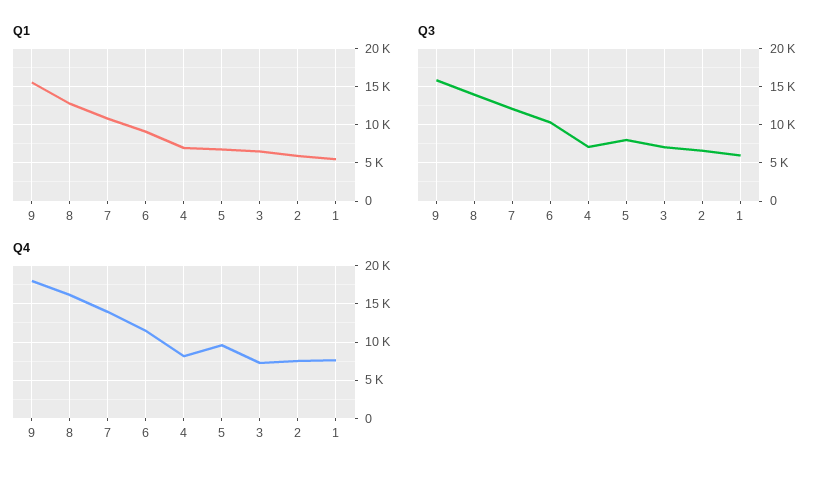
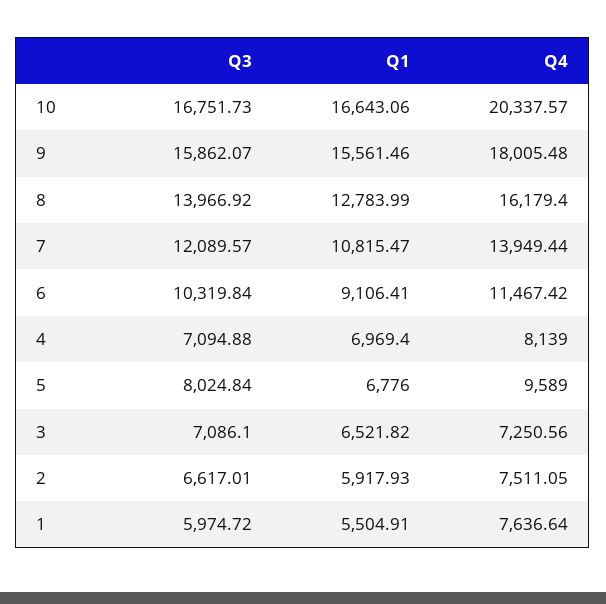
Q3, 10: none -> 16751.73
Q1, 10: none -> 16643.06
Q4, 10: none -> 20337.57

